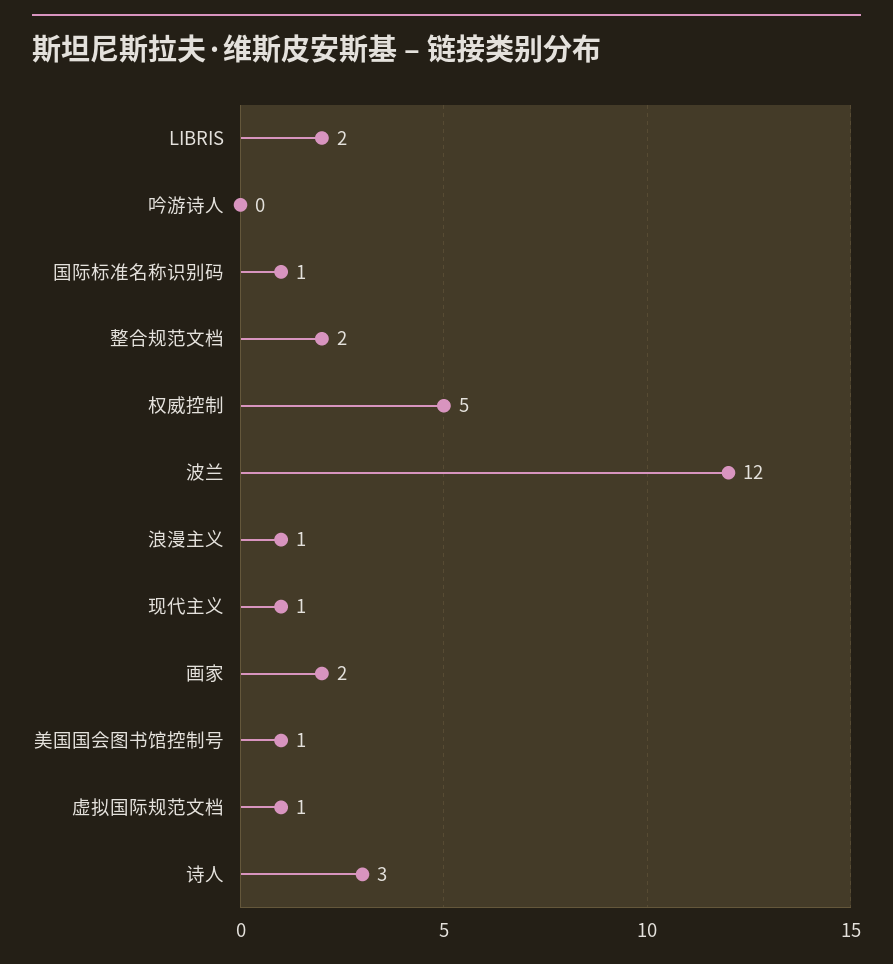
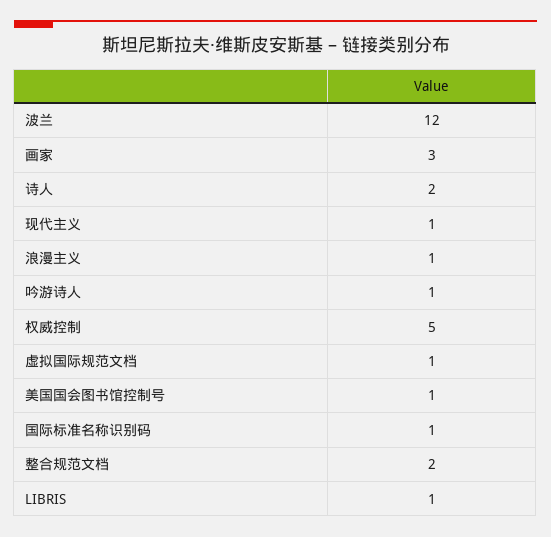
LIBRIS: 2 -> 1
吟游诗人: 0 -> 1
画家: 2 -> 3
诗人: 3 -> 2

